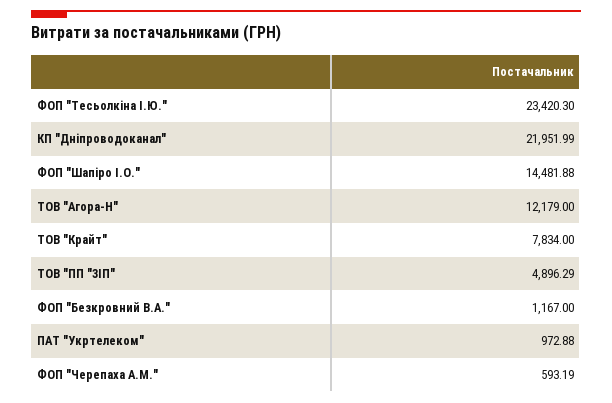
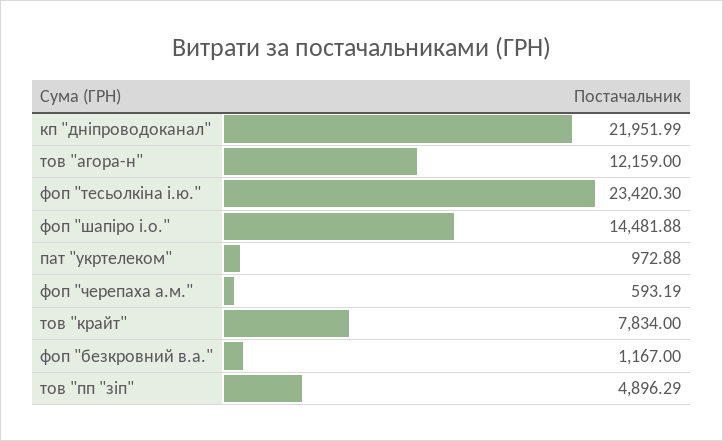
ТОВ "Агора-Н": 12179 -> 12159

